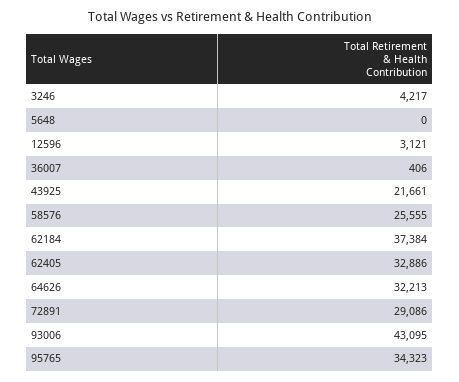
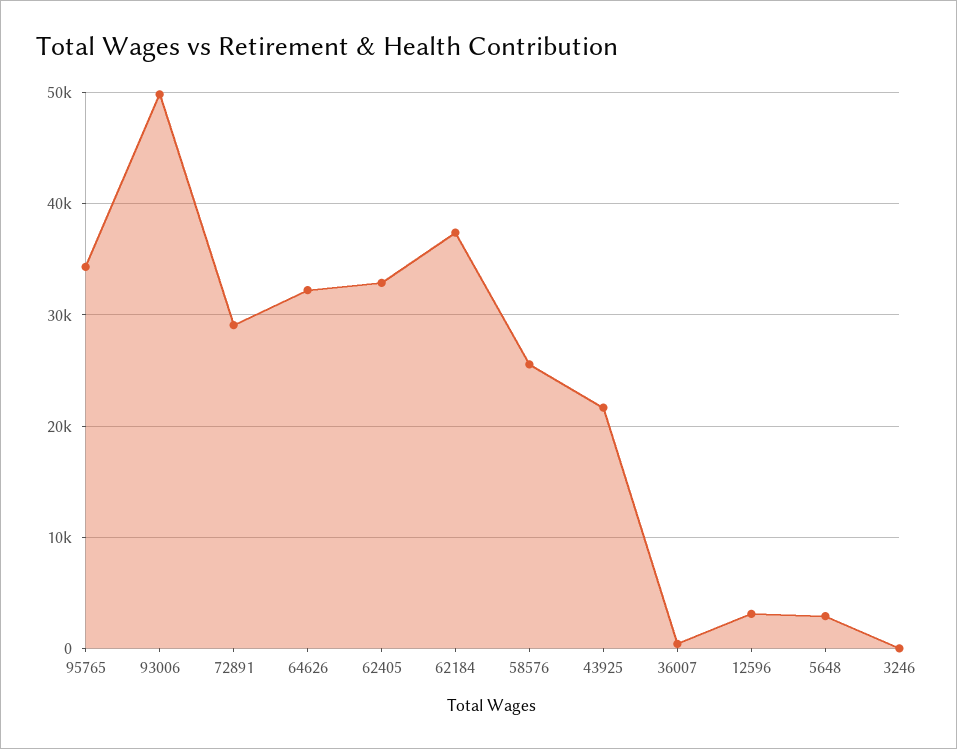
3246: 4217 -> 0
5648: 0 -> 3000
93006: 43095 -> 50000

